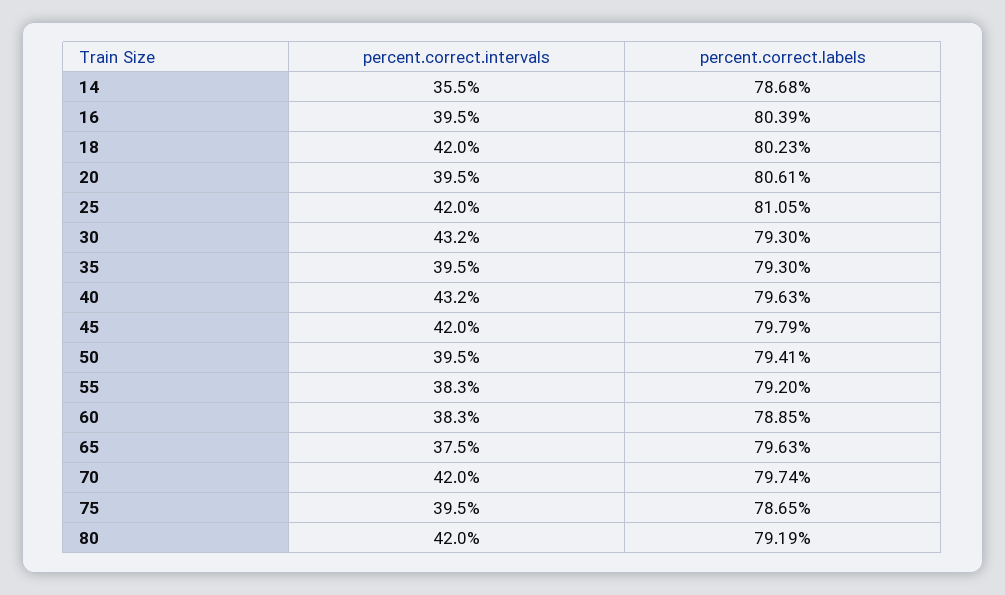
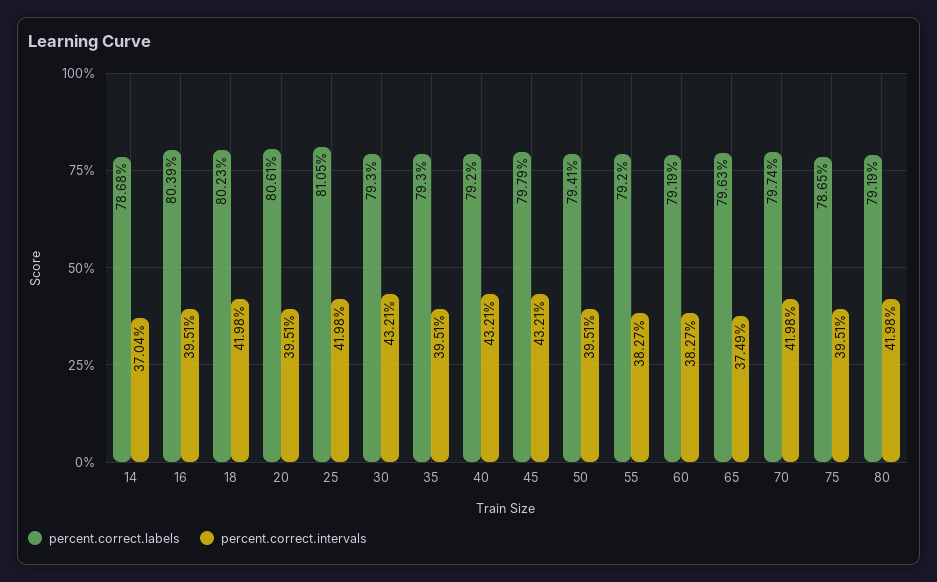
percent.correct.intervals, 14: 35.5 -> 37.04
percent.correct.labels, 40: 79.63 -> 79.2
percent.correct.intervals, 45: 42 -> 43.21
percent.correct.labels, 60: 78.85 -> 79.19

